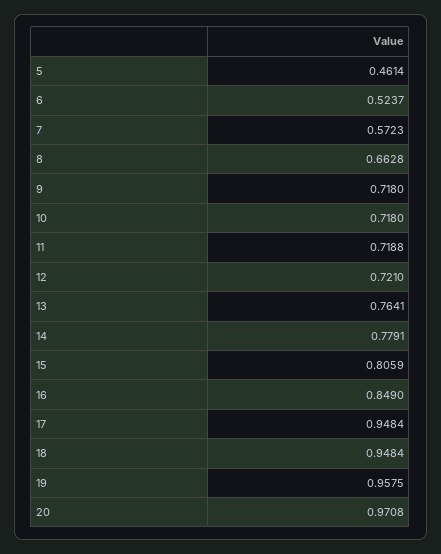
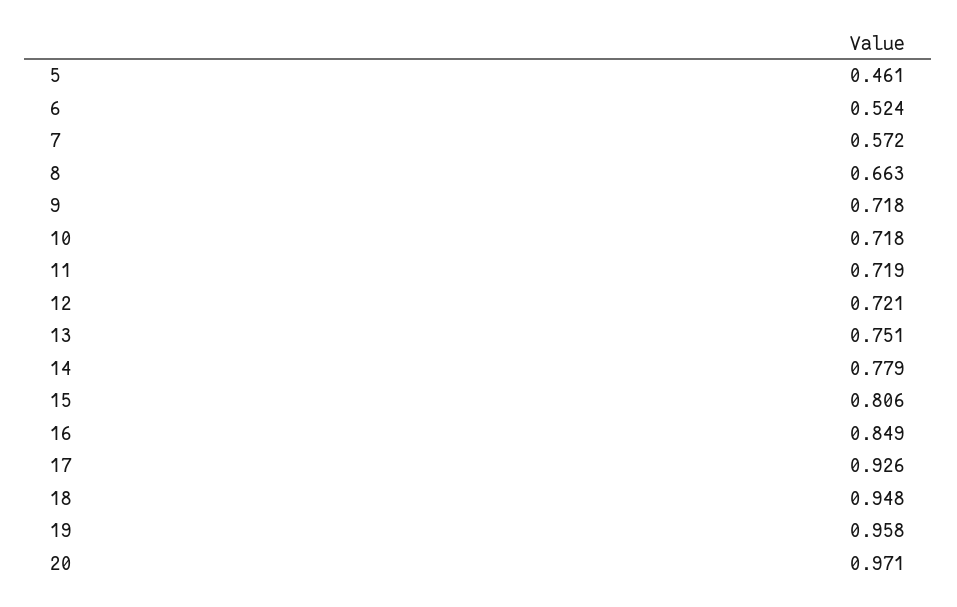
13: 0.7641 -> 0.751
17: 0.9484 -> 0.926

